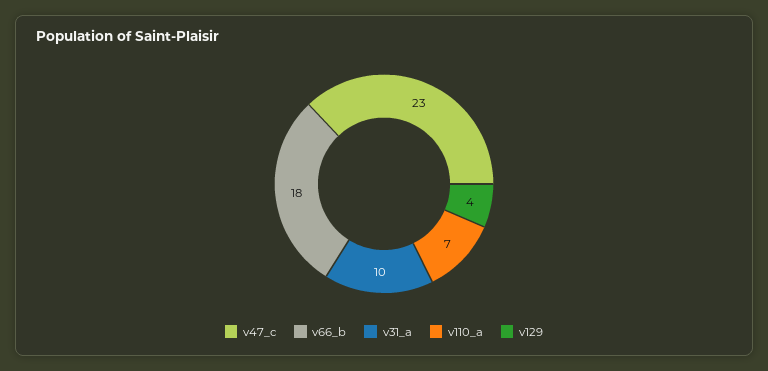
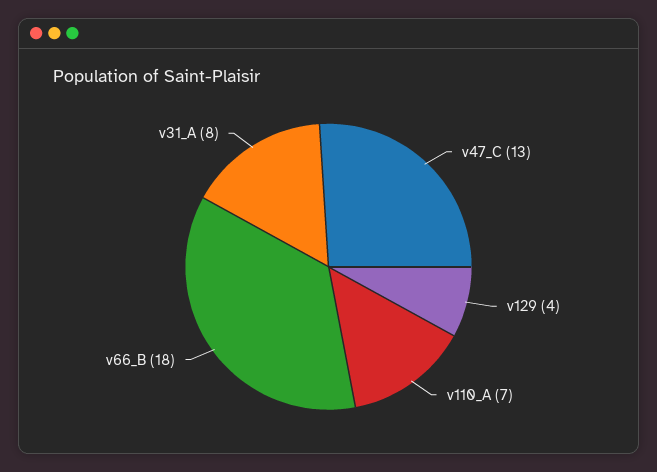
v47_c: 23 -> 13
v31_a: 10 -> 8

